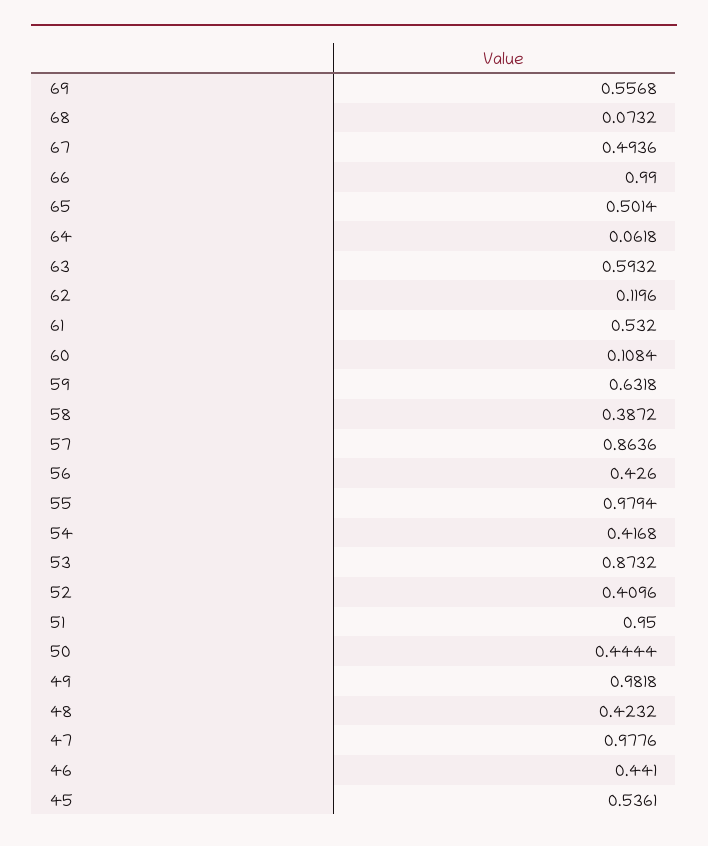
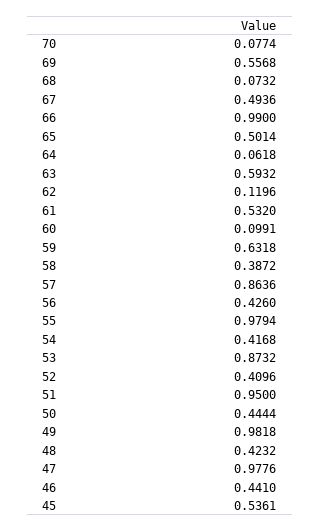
60: 0.1084 -> 0.0991
70: none -> 0.0774

